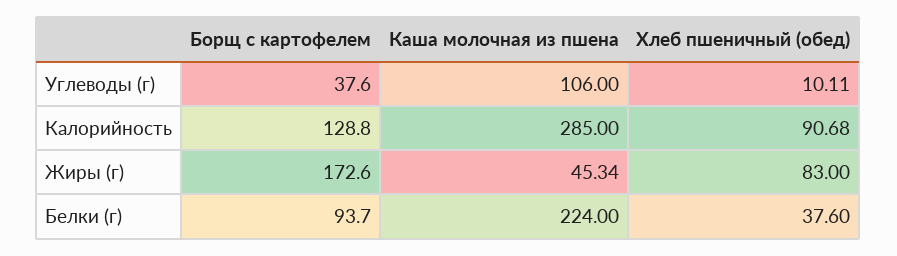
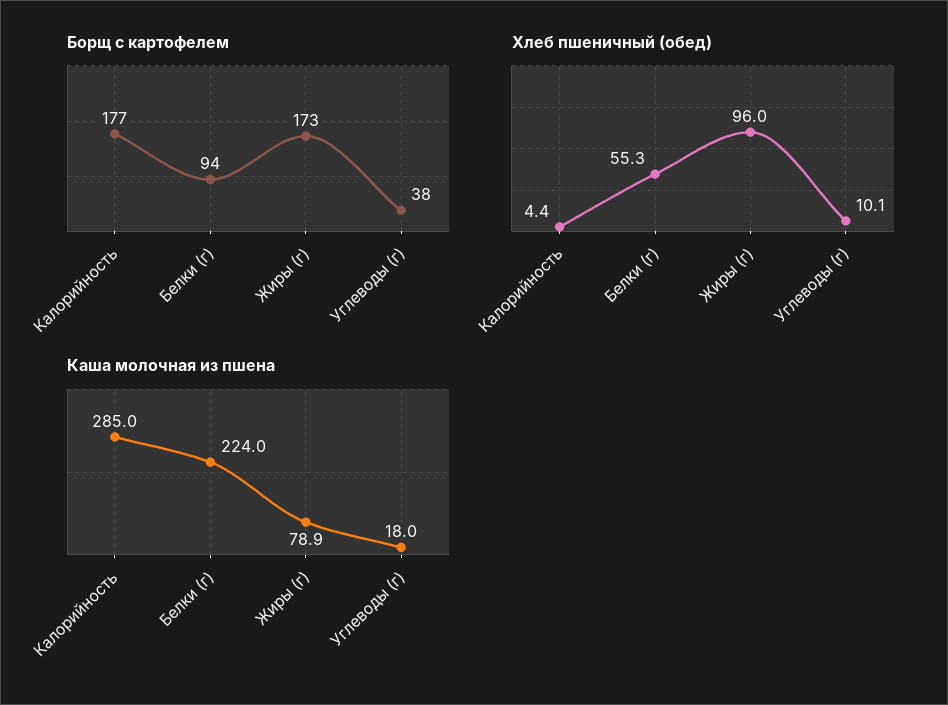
Каша молочная из пшена, Углеводы (г): 106 -> 18
Борщ с картофелем, Калорийность: 128.8 -> 177
Хлеб пшеничный (обед), Калорийность: 90.68 -> 4.4
Каша молочная из пшена, Жиры (г): 45.34 -> 78.9
Хлеб пшеничный (обед), Жиры (г): 83 -> 96
Хлеб пшеничный (обед), Белки (г): 37.6 -> 55.3

